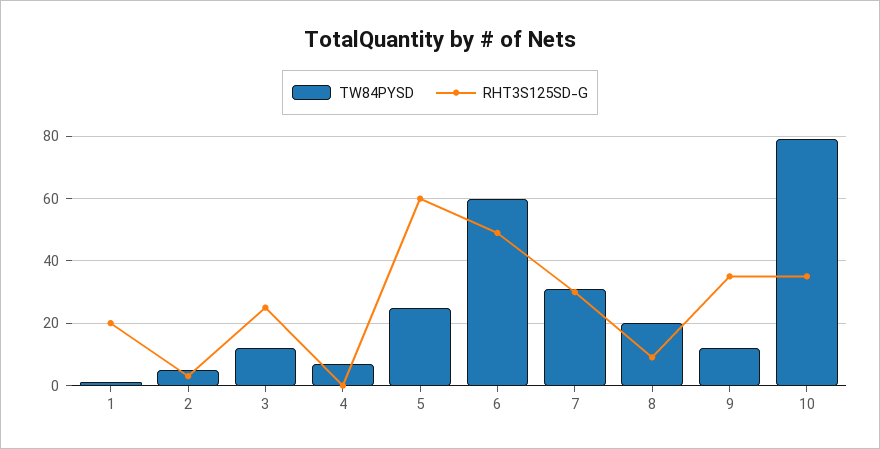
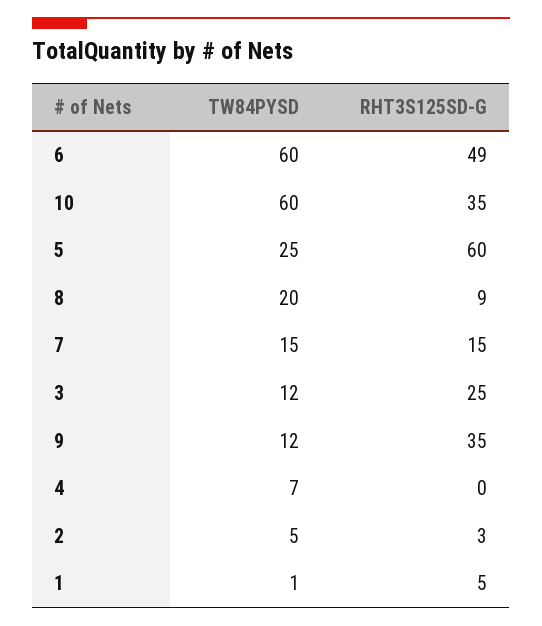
RHT3S125SD-G, 1: 20 -> 5
TW84PYSD, 7: 30 -> 15
RHT3S125SD-G, 7: 30 -> 15
TW84PYSD, 10: 80 -> 60

